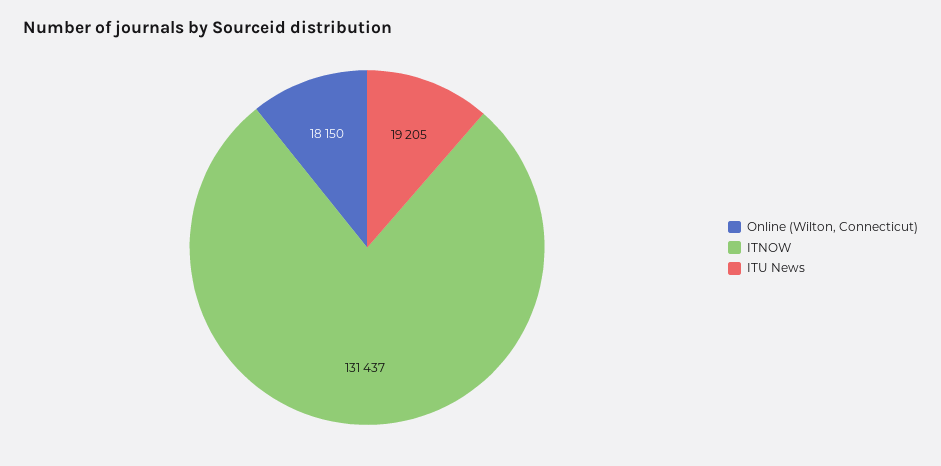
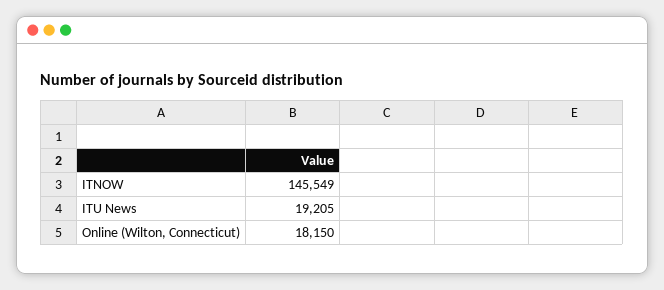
ITNOW: 131437 -> 145549

